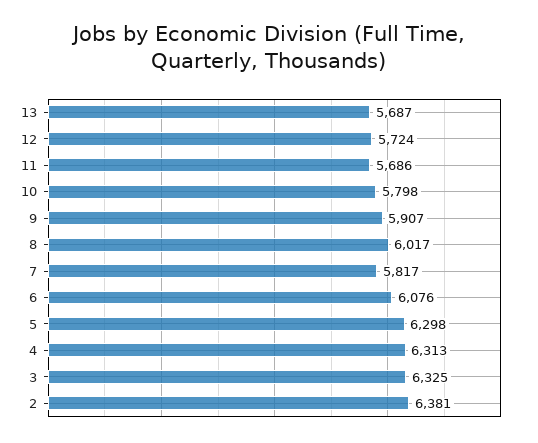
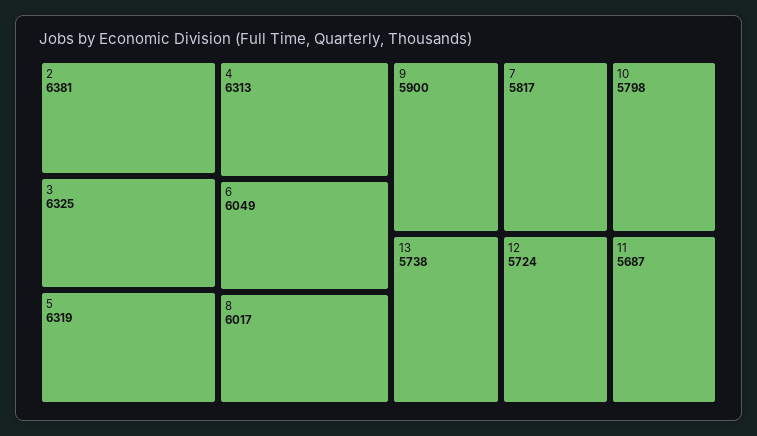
13: 5687 -> 5738
11: 5686 -> 5687
9: 5907 -> 5900
6: 6076 -> 6049
5: 6298 -> 6319

